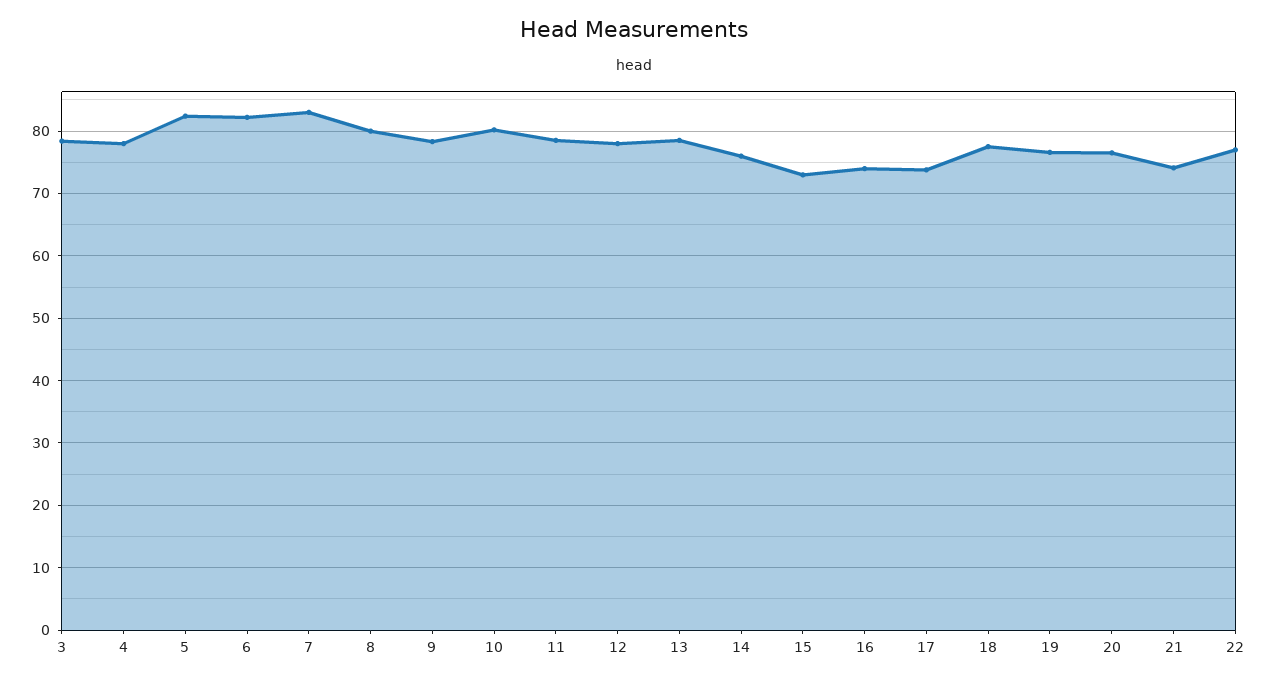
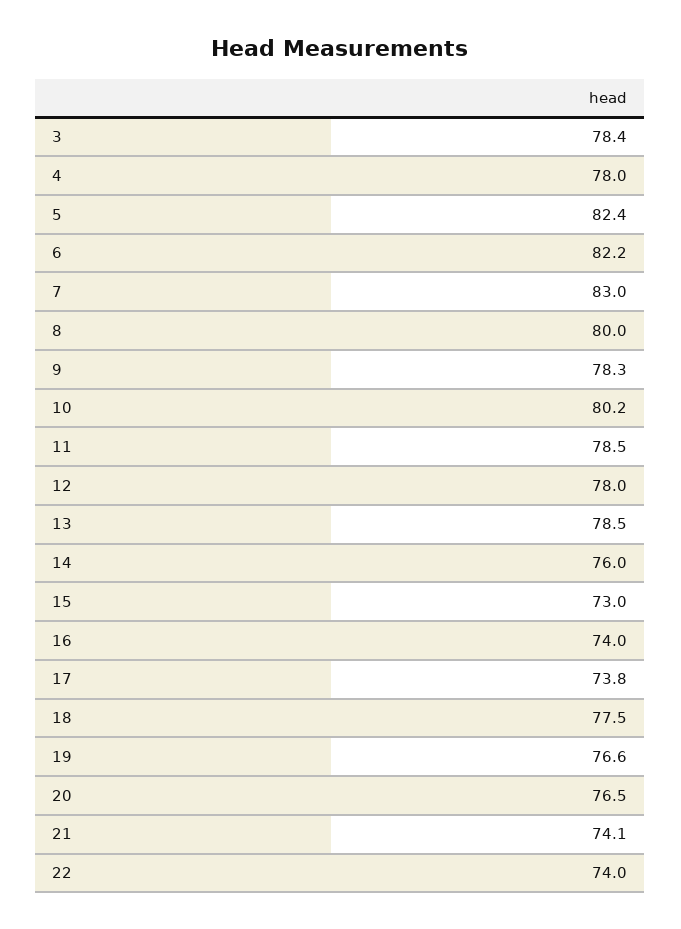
22: 77 -> 74

